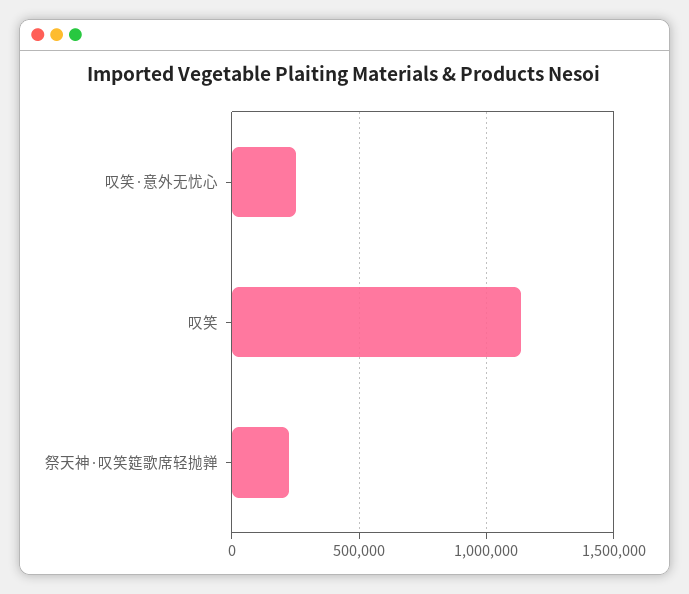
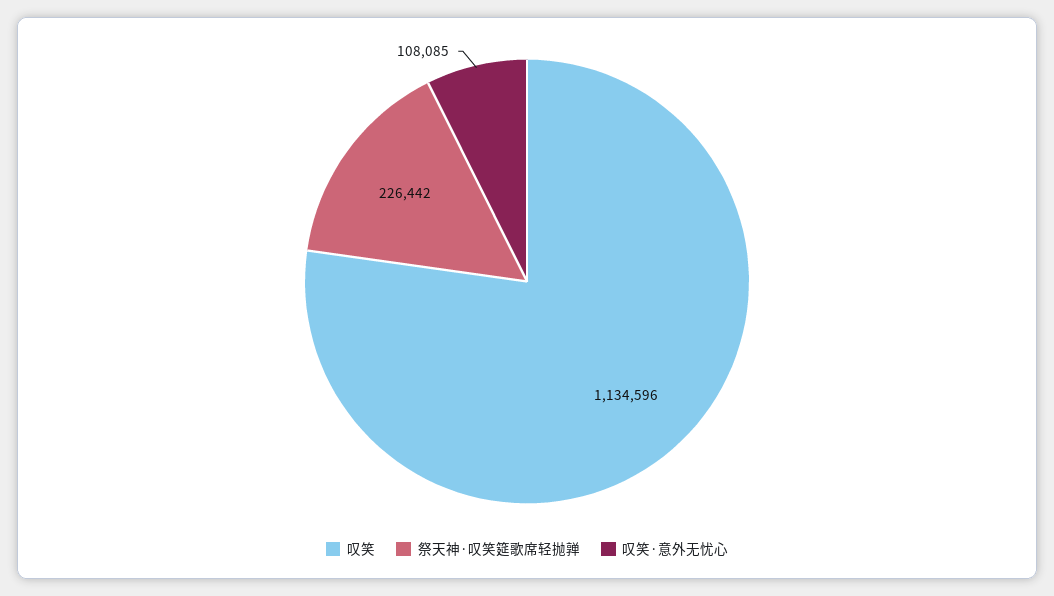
叹笑·意外无忧心: 250000 -> 108085

